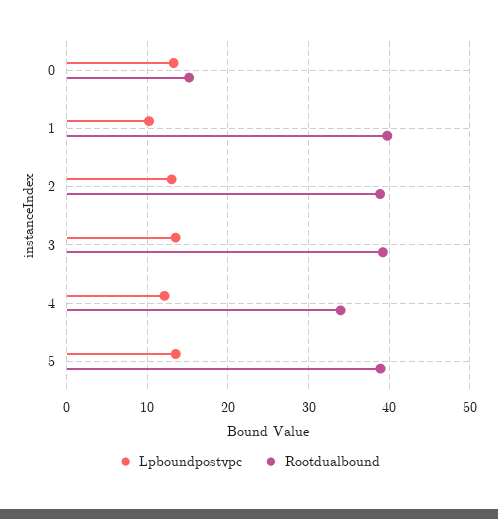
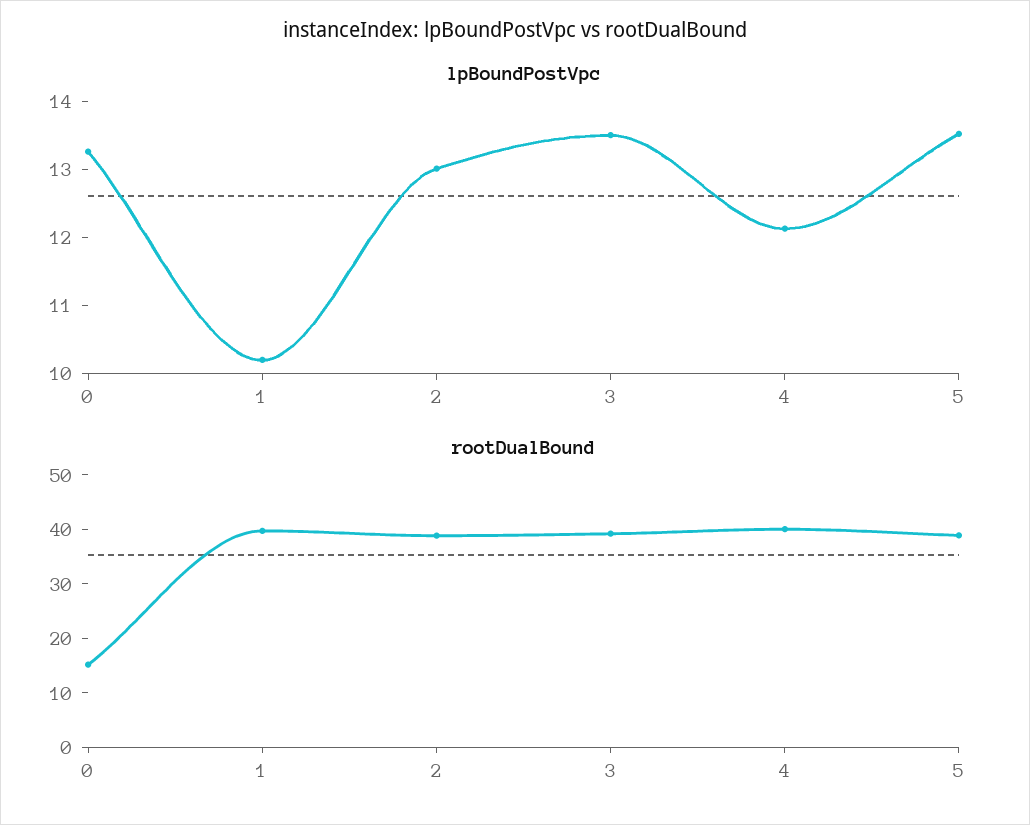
Rootdualbound, 4: 34 -> 40

